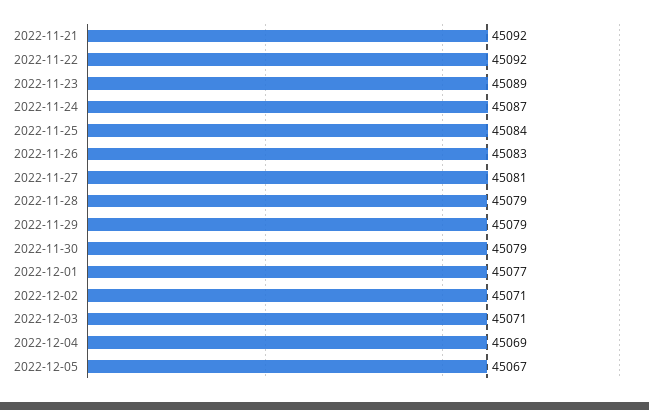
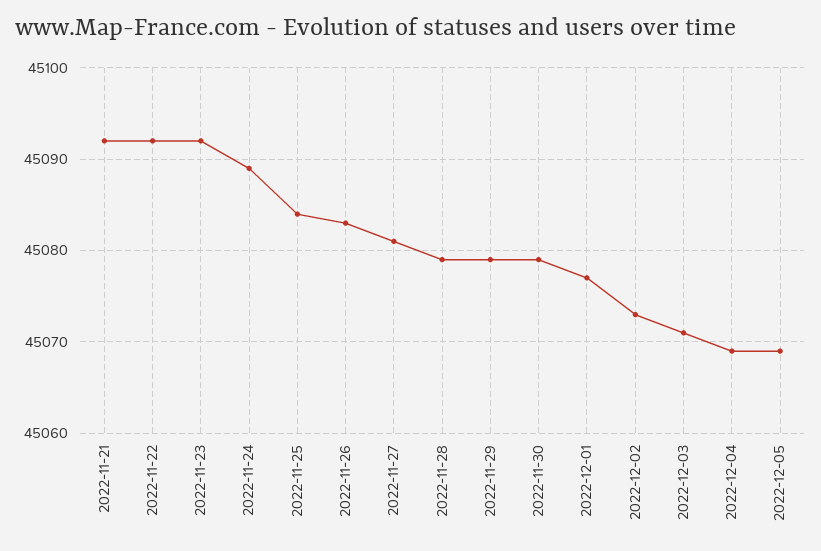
2022-11-23: 45089 -> 45092
2022-11-24: 45087 -> 45089
2022-12-02: 45071 -> 45073
2022-12-05: 45067 -> 45069

